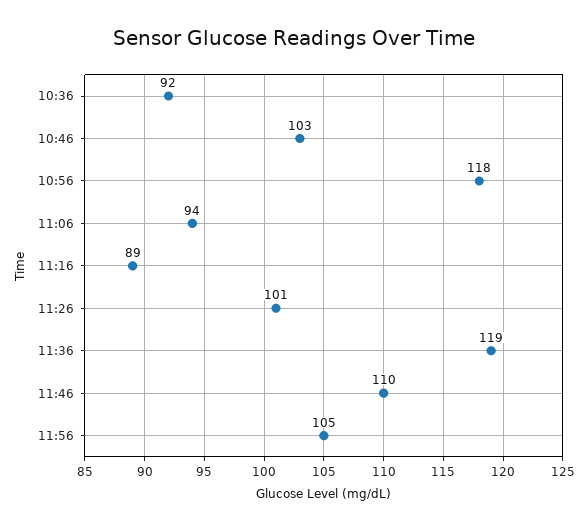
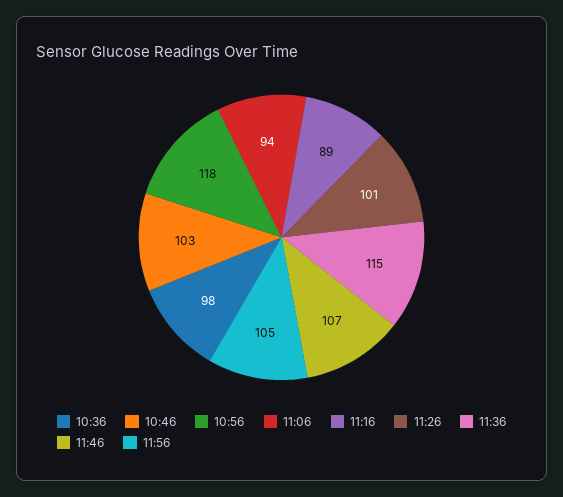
10:36: 92 -> 98
11:36: 119 -> 115
11:46: 110 -> 107

